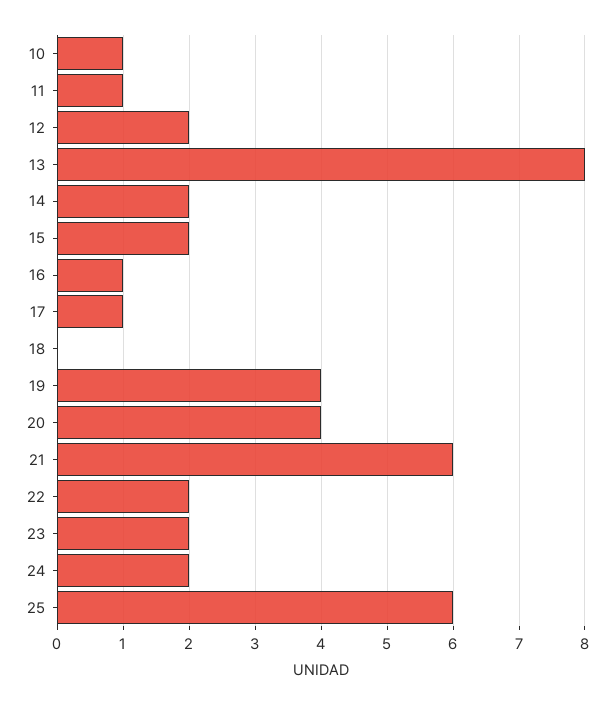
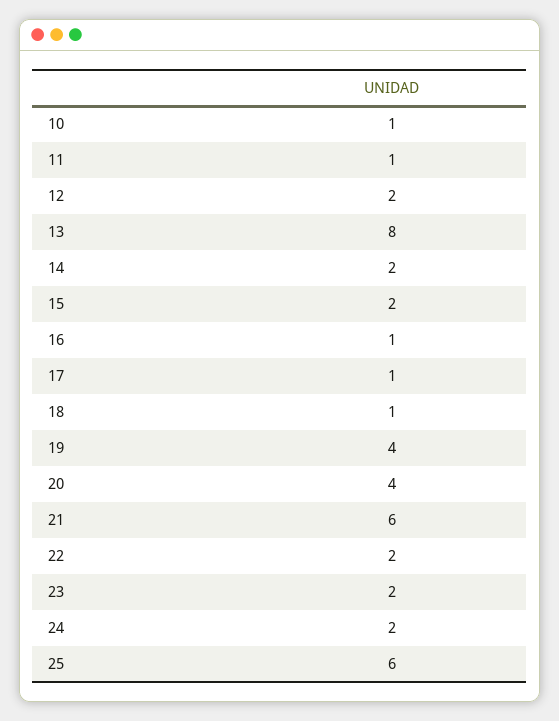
18: 0 -> 1

